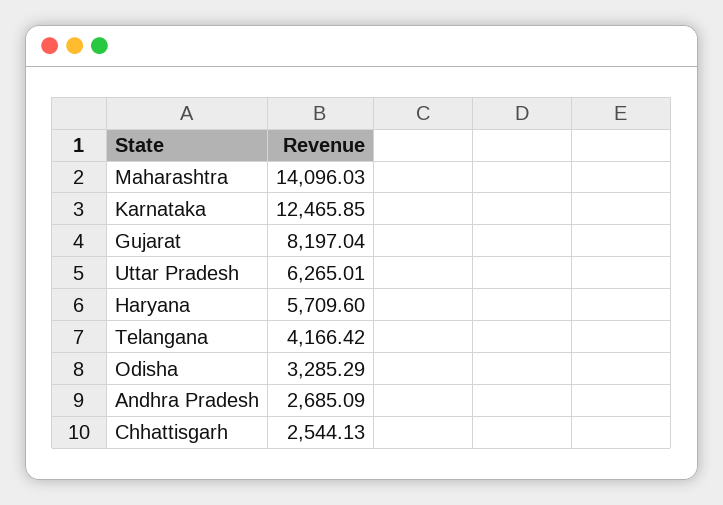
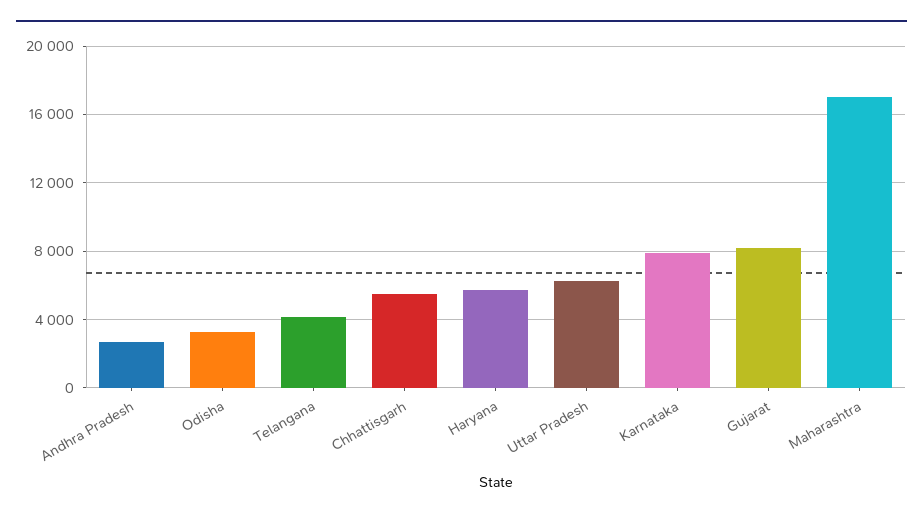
Maharashtra: 14096.03 -> 17000
Karnataka: 12465.85 -> 8000
Chhattisgarh: 2544.13 -> 5500

